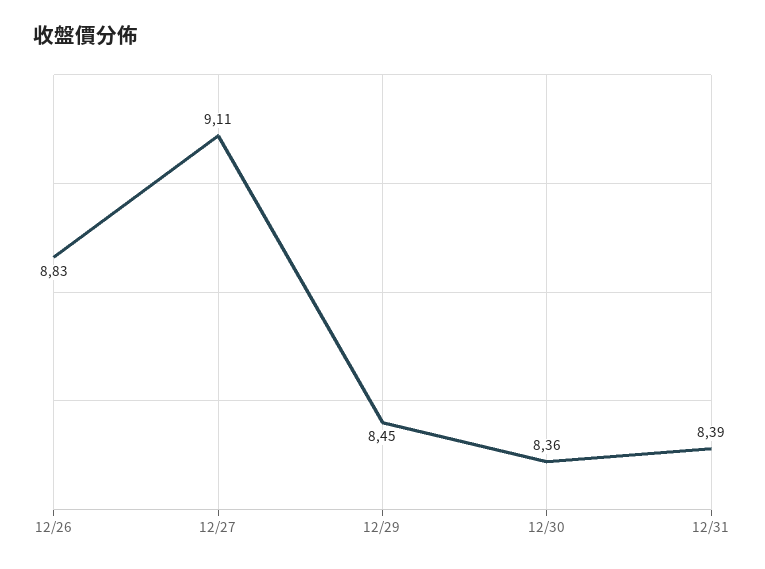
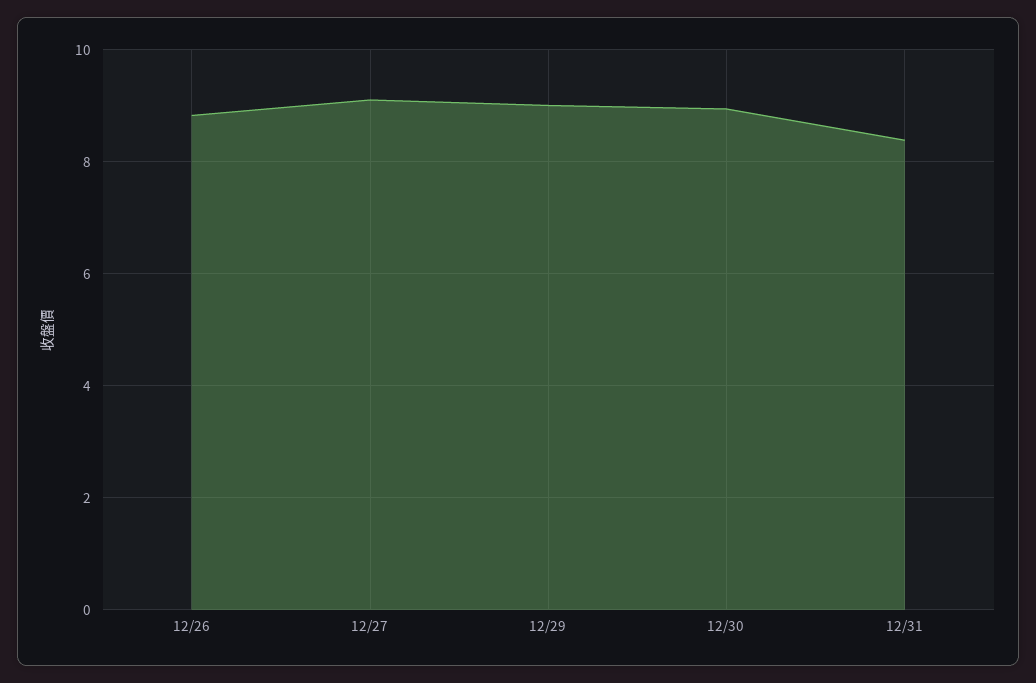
12/29: 8.45 -> 9
12/30: 8.36 -> 9

